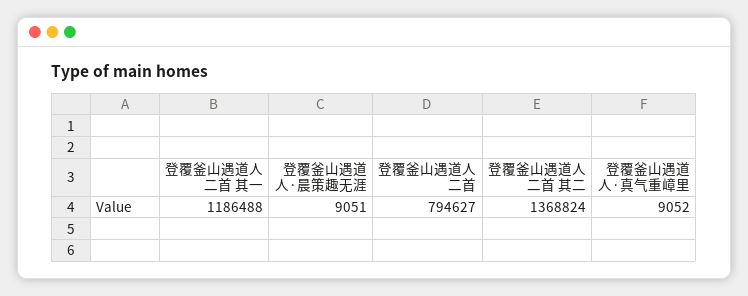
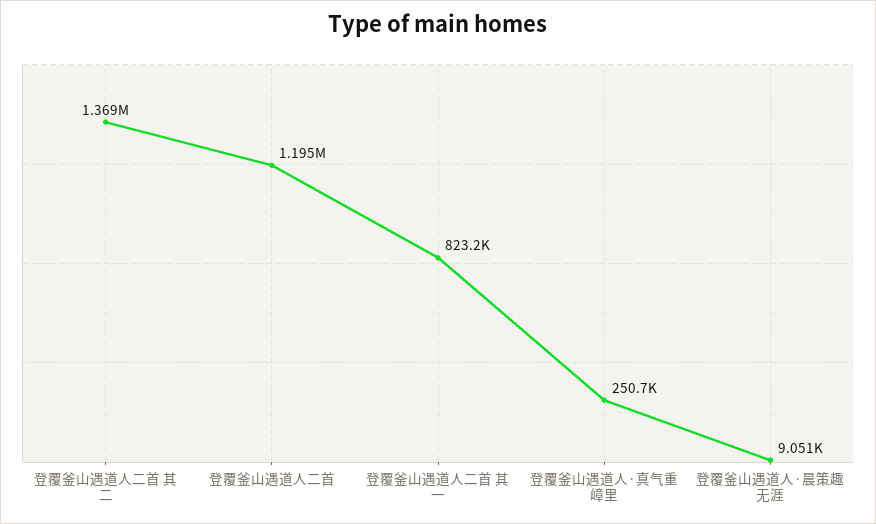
登覆釜山遇道人二首 其一: 1186488 -> 823200
登覆釜山遇道人二首: 794627 -> 1195000
登覆釜山遇道人·真气重嶂里: 9052 -> 250700

